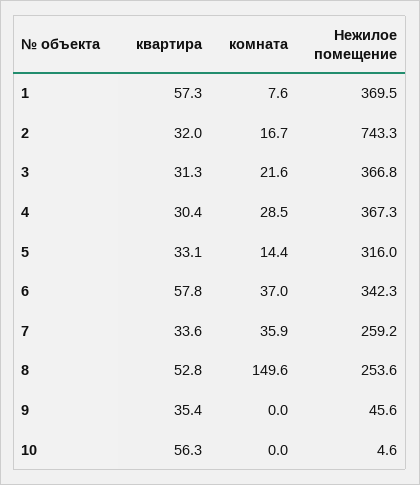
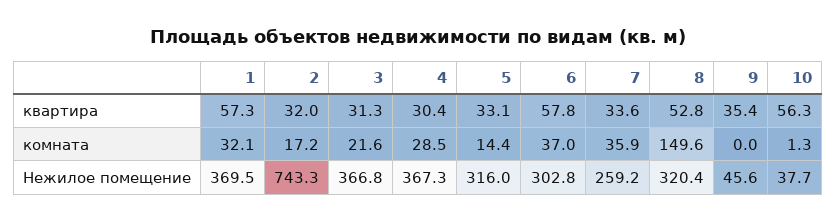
комната, 1: 7.6 -> 32.1
комната, 2: 16.7 -> 17.2
Нежилое помещение, 6: 342.3 -> 302.8
Нежилое помещение, 8: 253.6 -> 320.4
комната, 10: 0 -> 1.3
Нежилое помещение, 10: 4.6 -> 37.7

